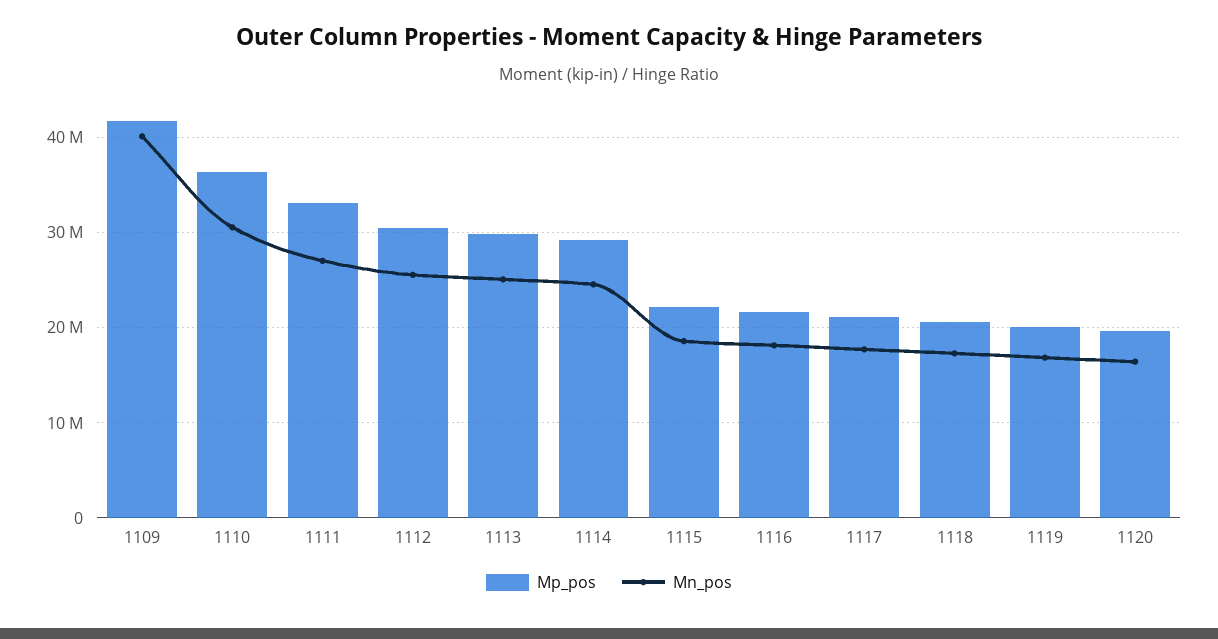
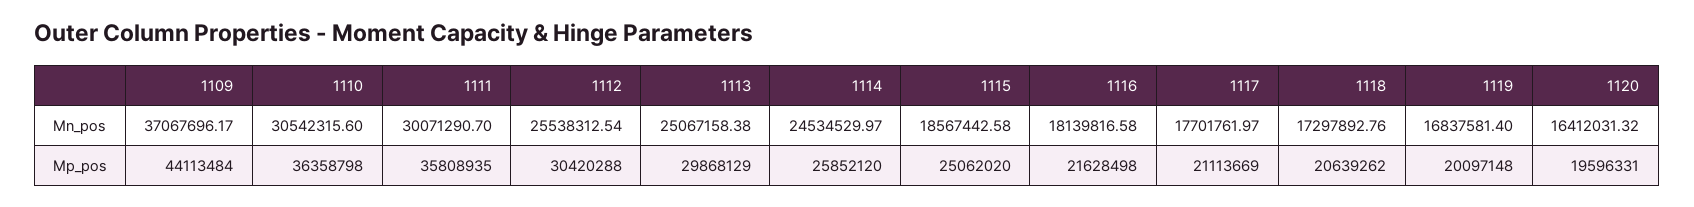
Mp_pos, 1109: 42000000 -> 44113484
Mn_pos, 1109: 40000000 -> 37067696.17
Mp_pos, 1111: 33000000 -> 35808935
Mn_pos, 1111: 27000000 -> 30071290.7
Mp_pos, 1114: 29000000 -> 25852120
Mp_pos, 1115: 22000000 -> 25062020

